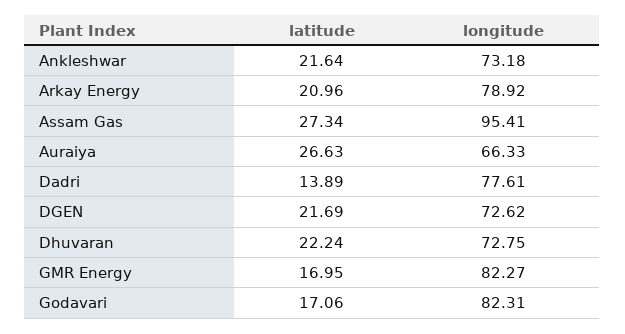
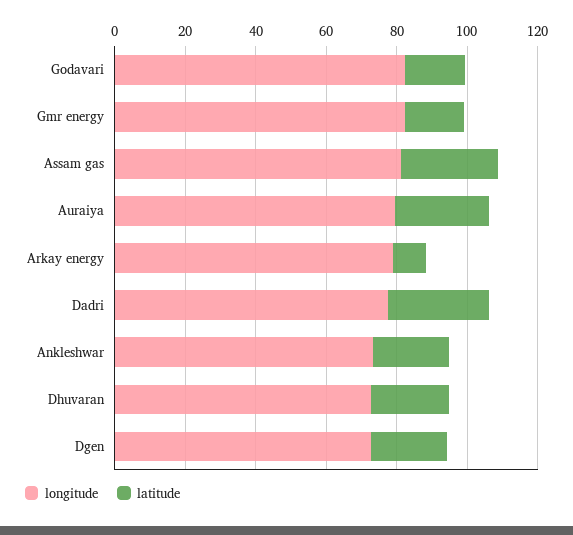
latitude, Arkay Energy: 20.96 -> 10
longitude, Assam Gas: 95.41 -> 80
longitude, Auraiya: 66.33 -> 80
latitude, Dadri: 13.89 -> 30

